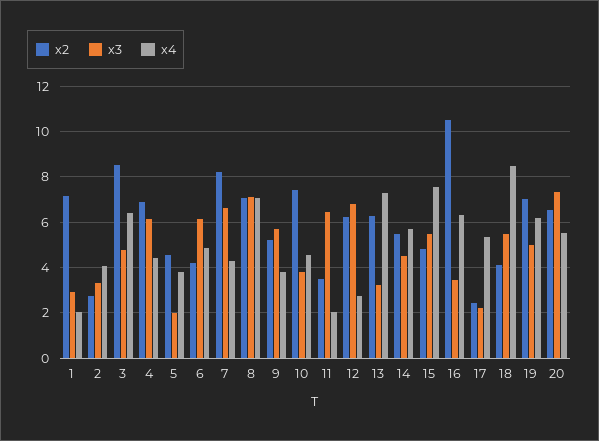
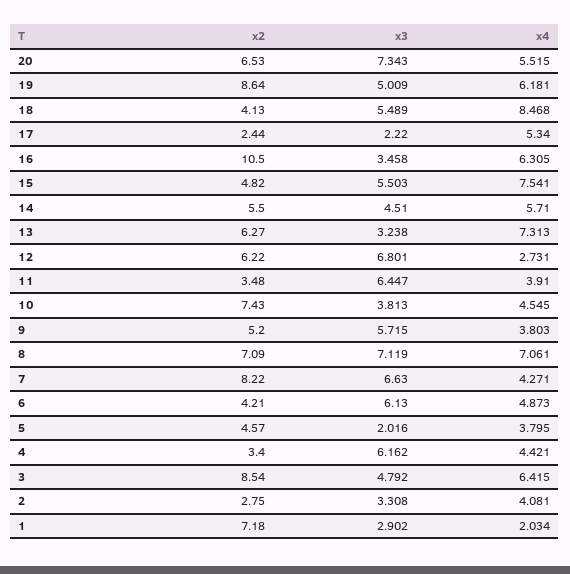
x2, 4: 7 -> 3.4
x4, 11: 2 -> 3.91
x2, 19: 7 -> 8.64

